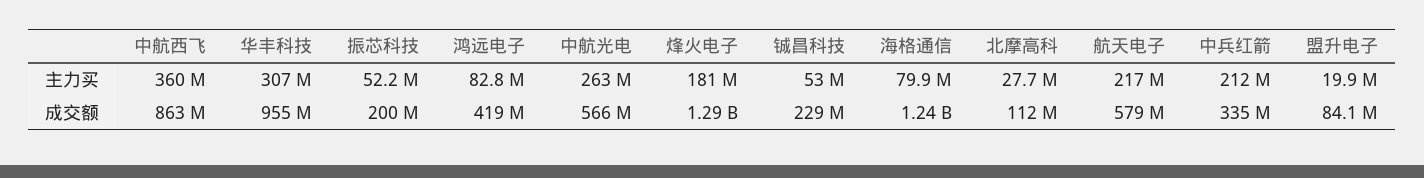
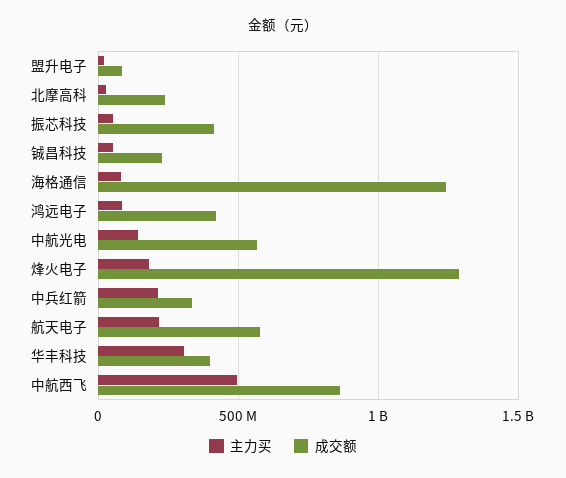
主力买, 中航西飞: 360000000 -> 500000000
主力买, 中航光电: 263000000 -> 150000000
成交额, 华丰科技: 955000000 -> 400000000
成交额, 振芯科技: 200000000 -> 400000000
成交额, 北摩高科: 112000000 -> 250000000

